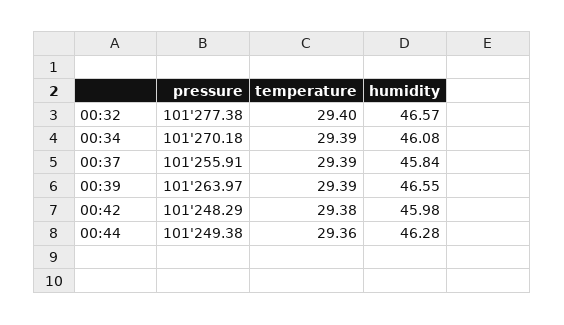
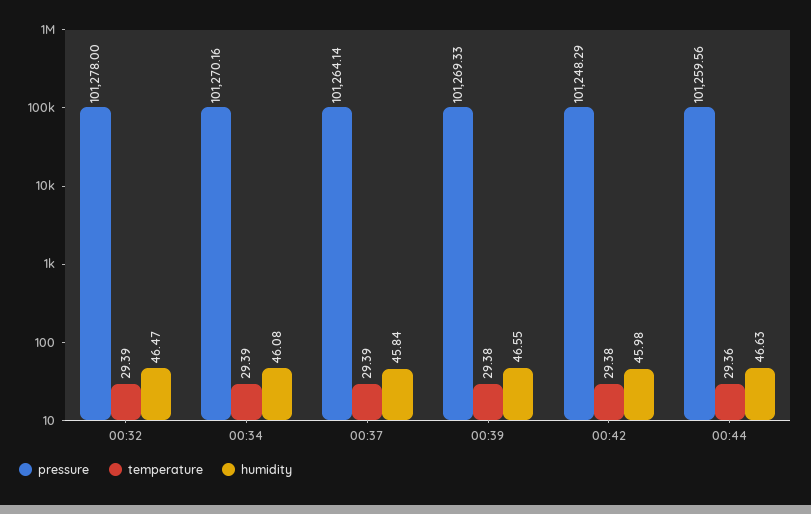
pressure, 00:32: 101277.38 -> 101278
temperature, 00:32: 29.4 -> 29.39
humidity, 00:32: 46.57 -> 46.47
pressure, 00:34: 101270.18 -> 101270.16
pressure, 00:37: 101255.91 -> 101264.14
pressure, 00:39: 101263.97 -> 101269.33
temperature, 00:39: 29.39 -> 29.38
pressure, 00:44: 101249.38 -> 101259.56
humidity, 00:44: 46.28 -> 46.63

